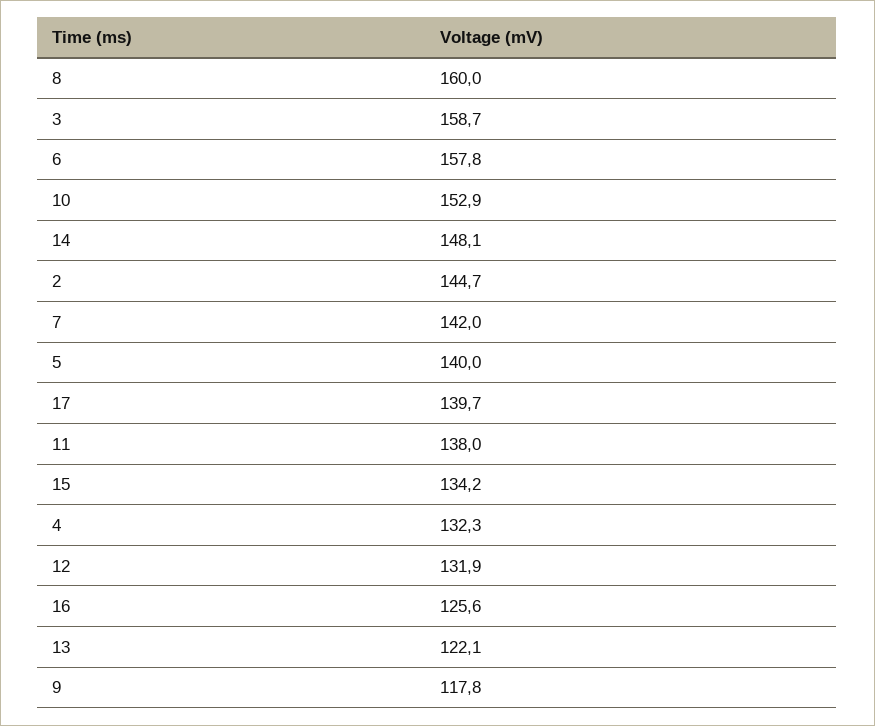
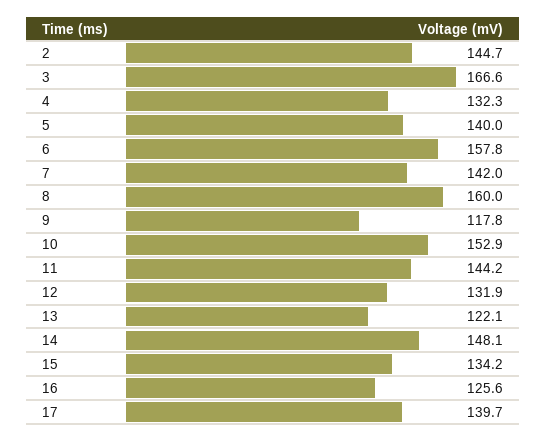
3: 158.7 -> 166.6
11: 138 -> 144.2

